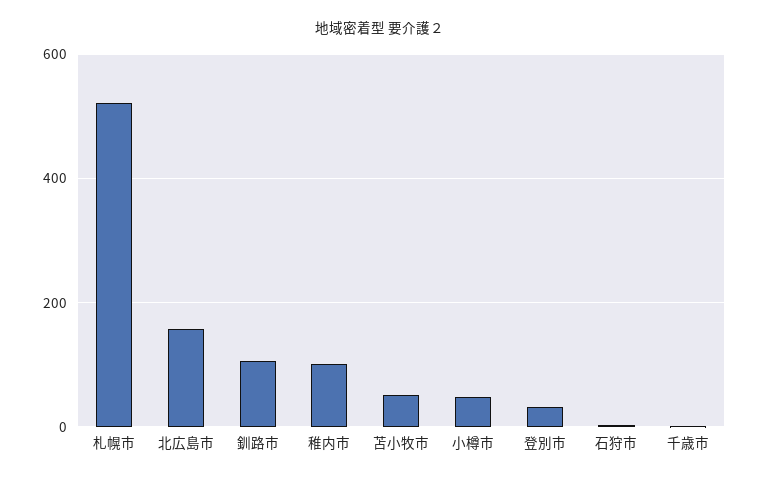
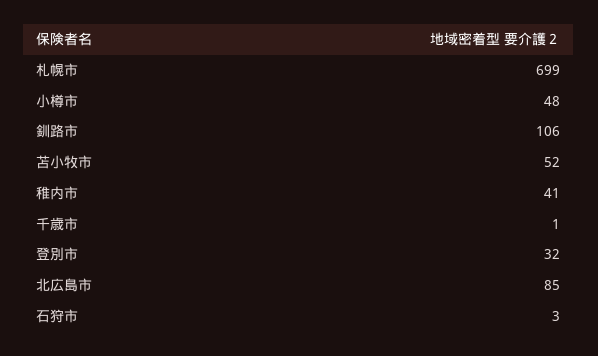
札幌市: 520 -> 699
北広島市: 160 -> 85
稚内市: 100 -> 41

